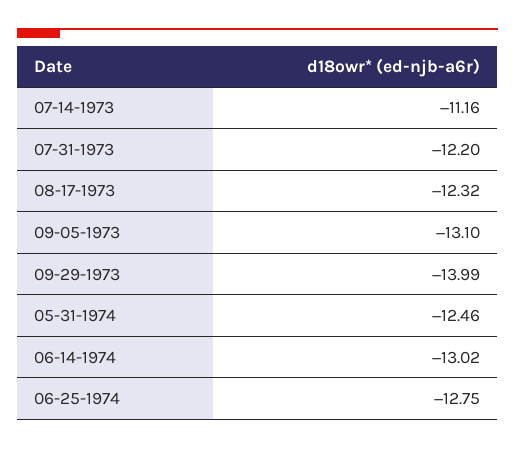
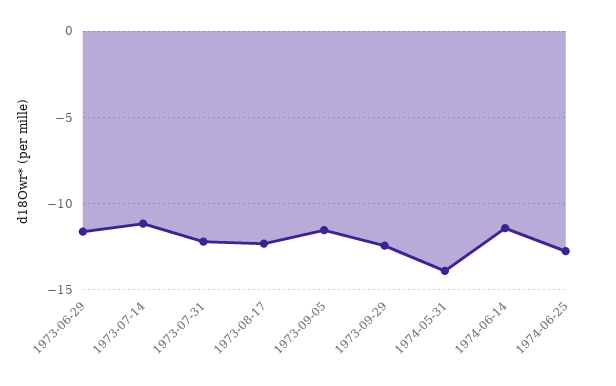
09-05-1973: -13.1 -> -11.5
09-29-1973: -13.99 -> -12.5
05-31-1974: -12.46 -> -14
06-14-1974: -13.02 -> -11.5
1973-06-29: none -> -11.5

